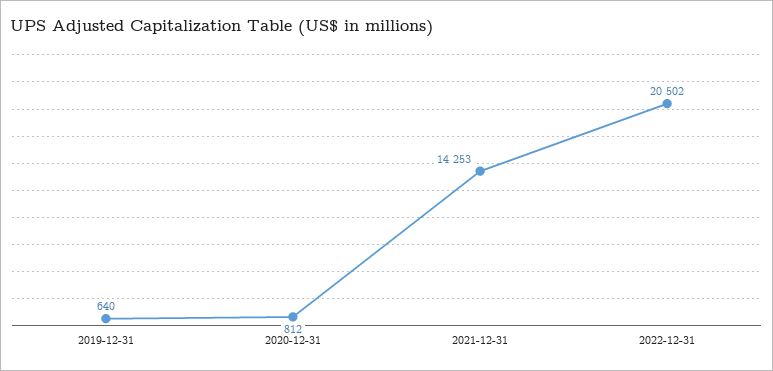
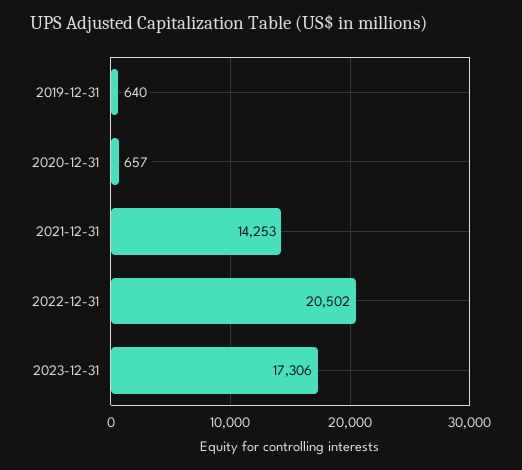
2020-12-31: 812 -> 657
2023-12-31: none -> 17306

